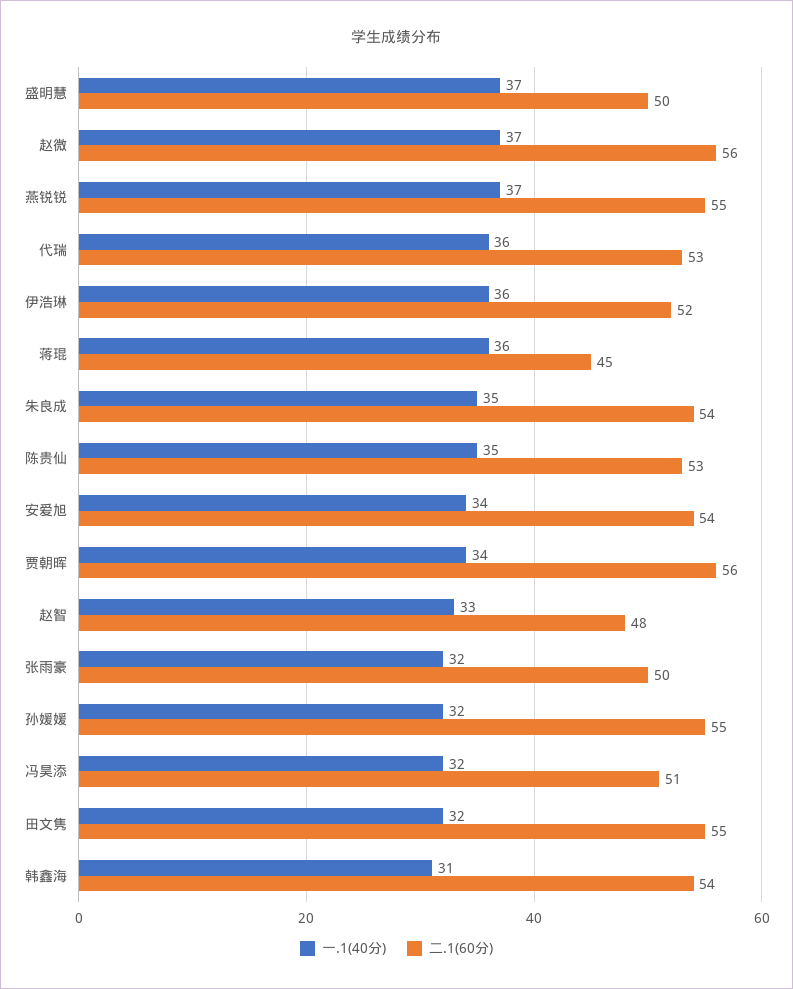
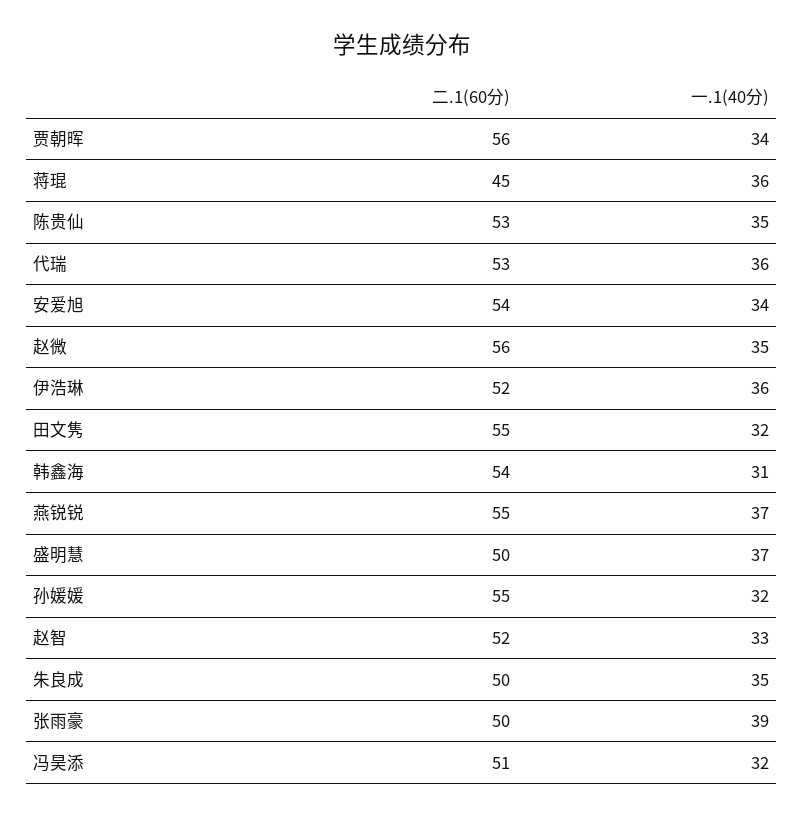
一.1(40分), 赵微: 37 -> 35
二.1(60分), 朱良成: 54 -> 50
二.1(60分), 赵智: 48 -> 52
一.1(40分), 张雨豪: 32 -> 39

